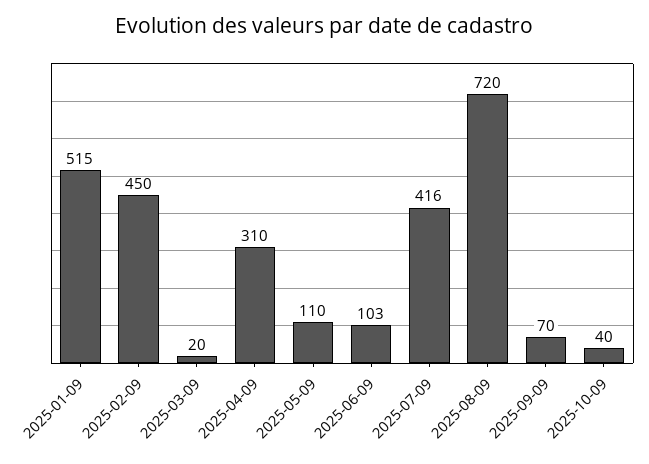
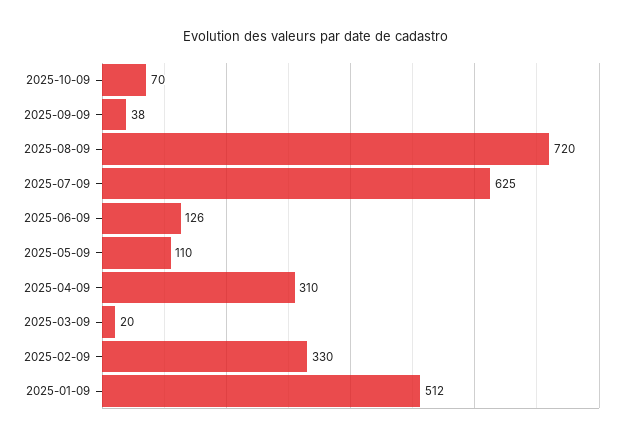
2025-01-09: 515 -> 512
2025-02-09: 450 -> 330
2025-06-09: 103 -> 126
2025-07-09: 416 -> 625
2025-09-09: 70 -> 38
2025-10-09: 40 -> 70

